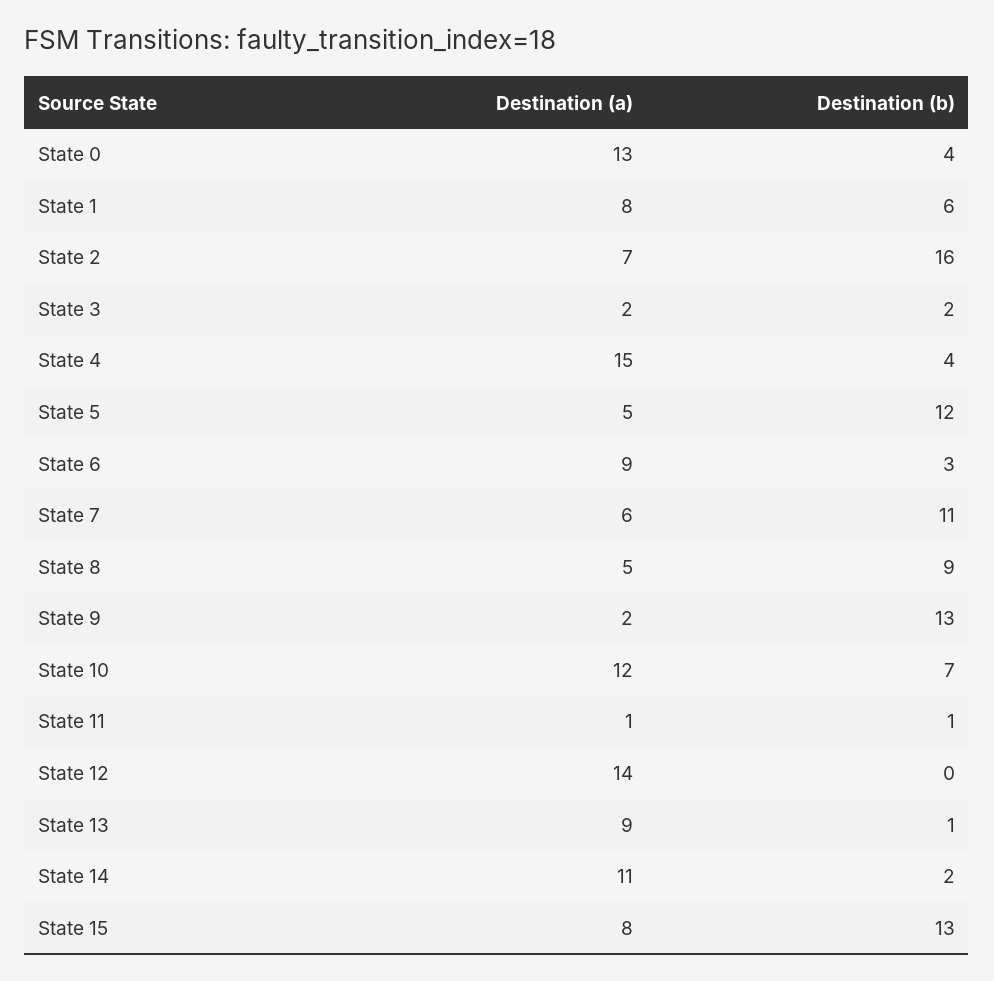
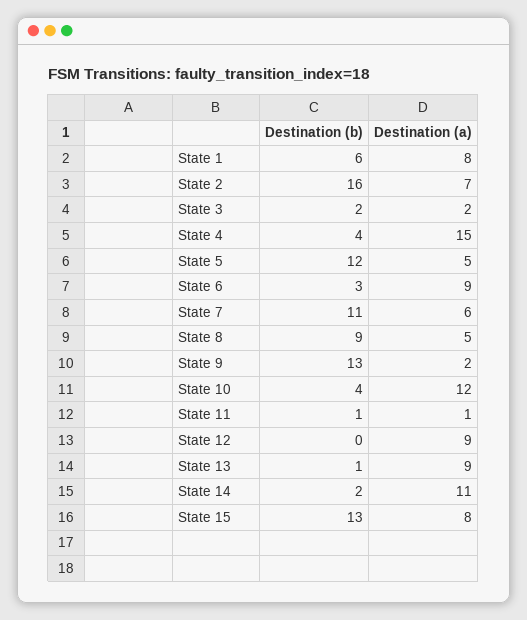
Destination (a), State 0: 13 -> none
Destination (b), State 0: 4 -> none
Destination (b), State 10: 7 -> 4
Destination (a), State 12: 14 -> 9

